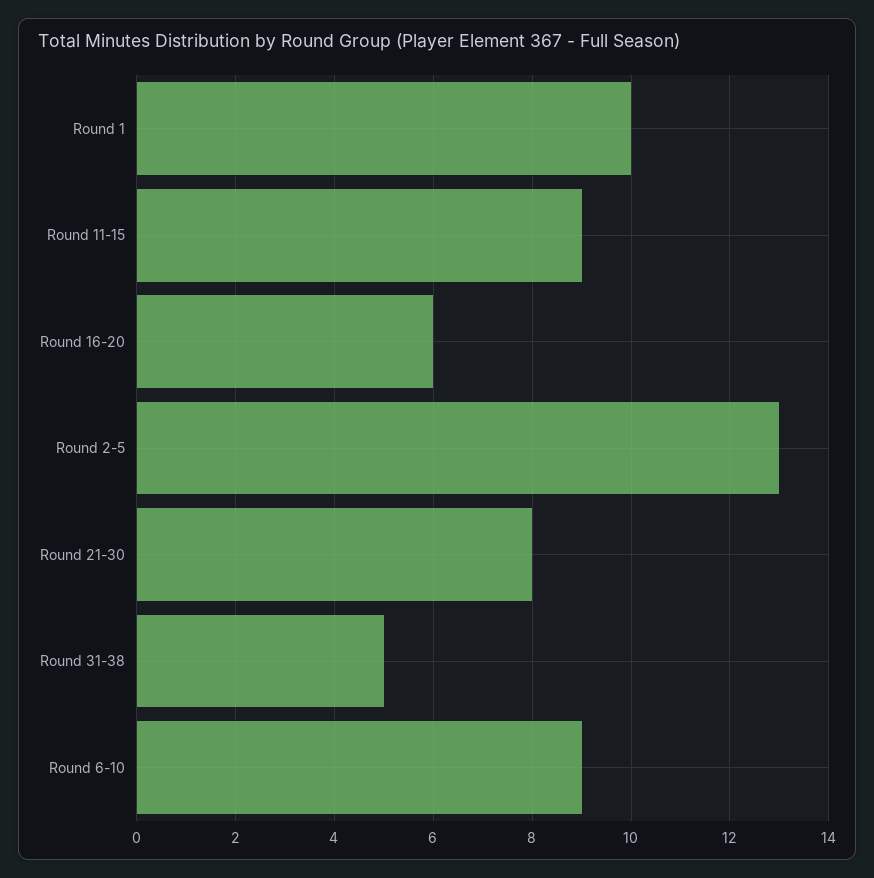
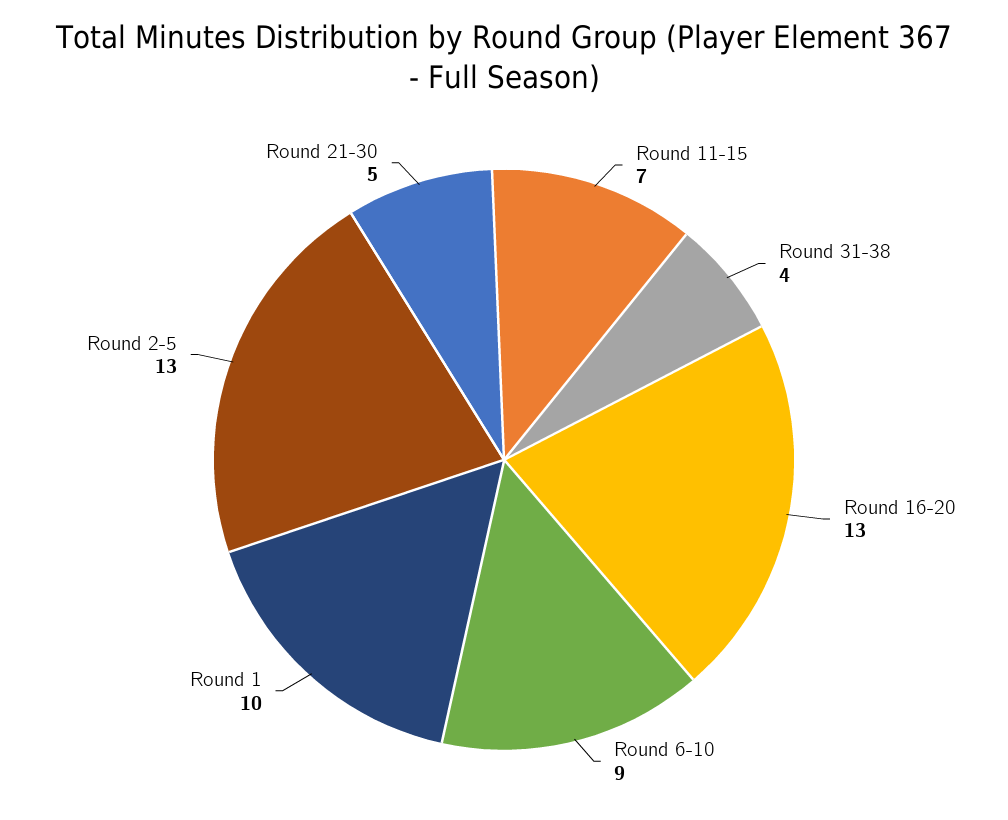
Round 11-15: 9 -> 7
Round 16-20: 6 -> 13
Round 21-30: 8 -> 5
Round 31-38: 5 -> 4

